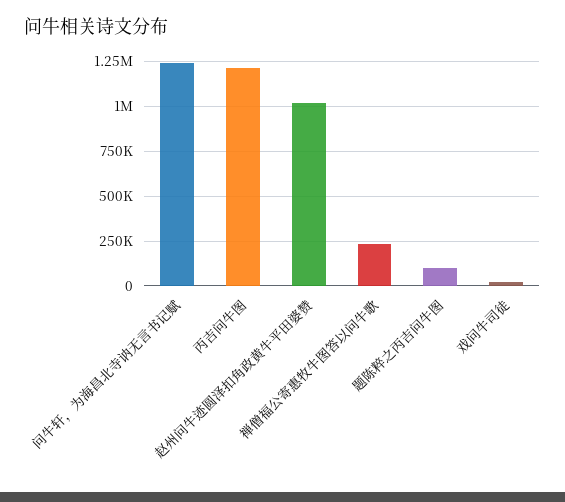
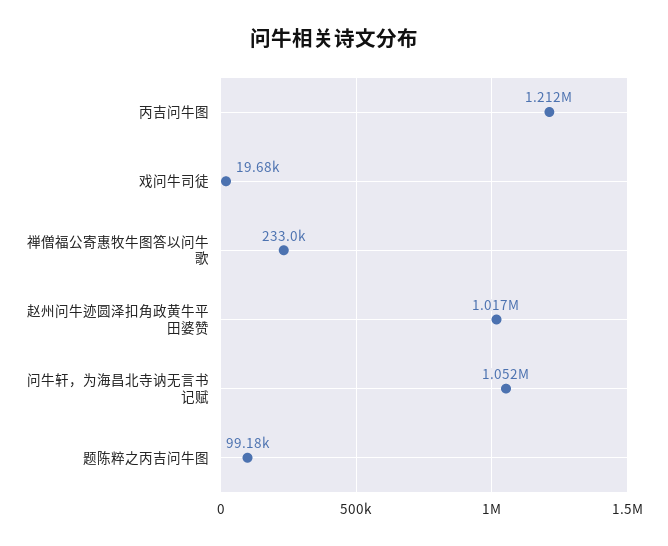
问牛轩，为海昌北寺讷无言书记赋: 1250000 -> 1052000

